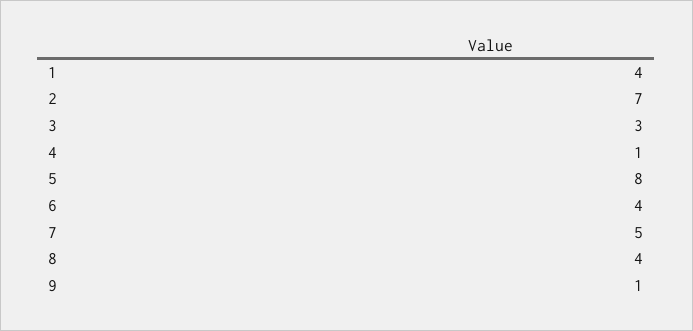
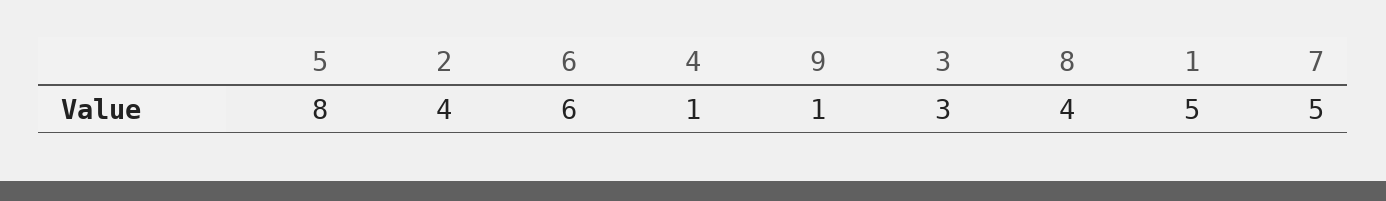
1: 4 -> 5
2: 7 -> 4
6: 4 -> 6

